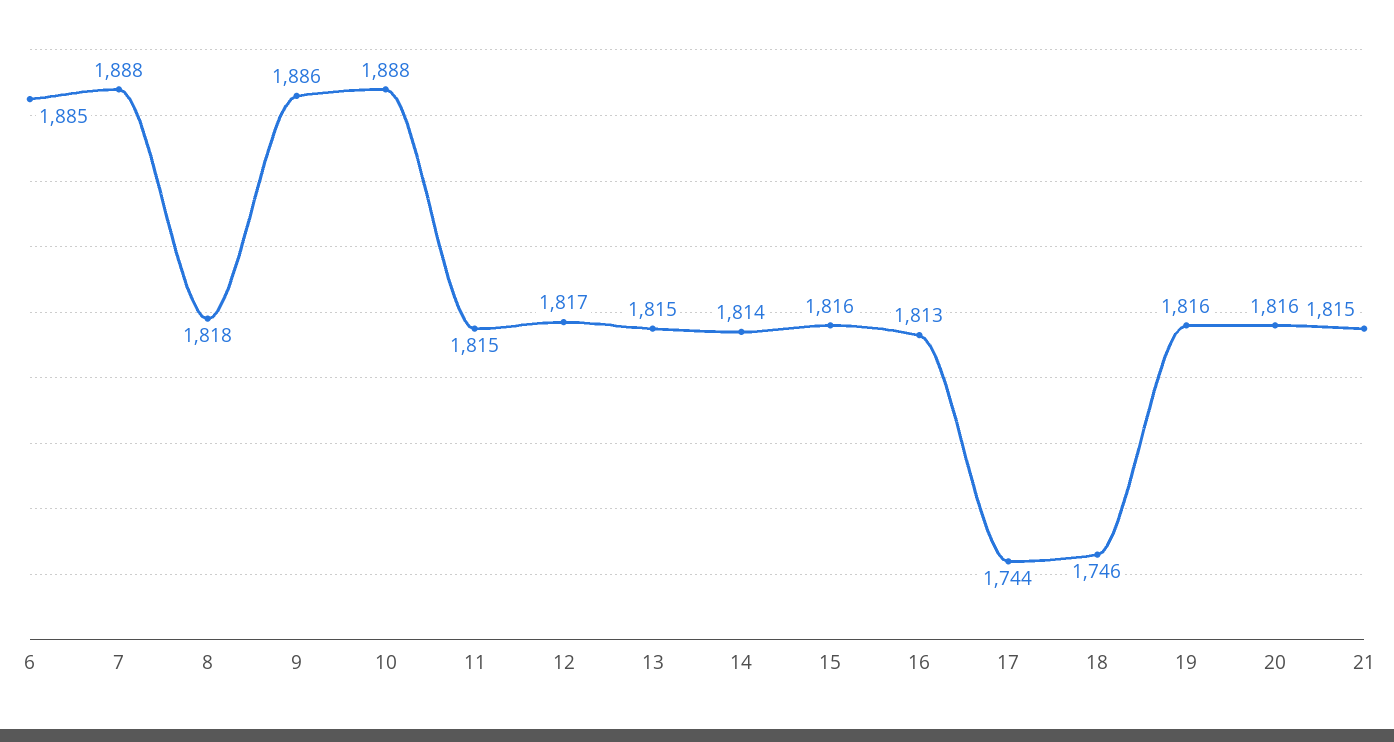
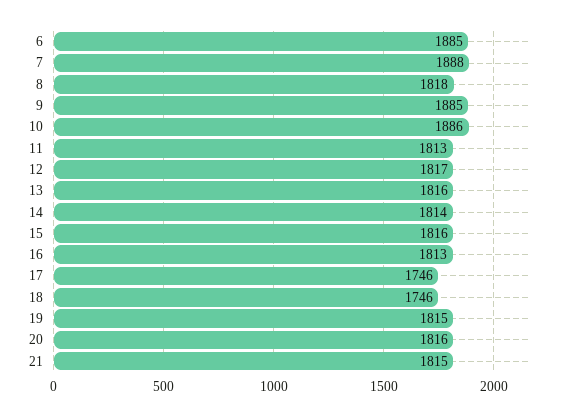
9: 1886 -> 1885
10: 1888 -> 1886
11: 1815 -> 1813
13: 1815 -> 1816
17: 1744 -> 1746
19: 1816 -> 1815

